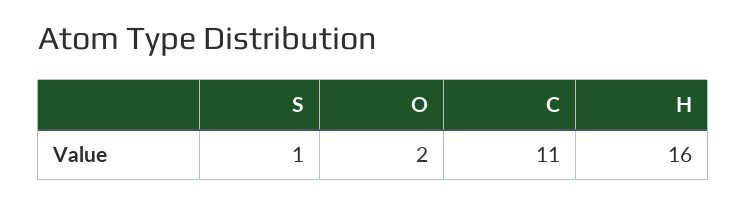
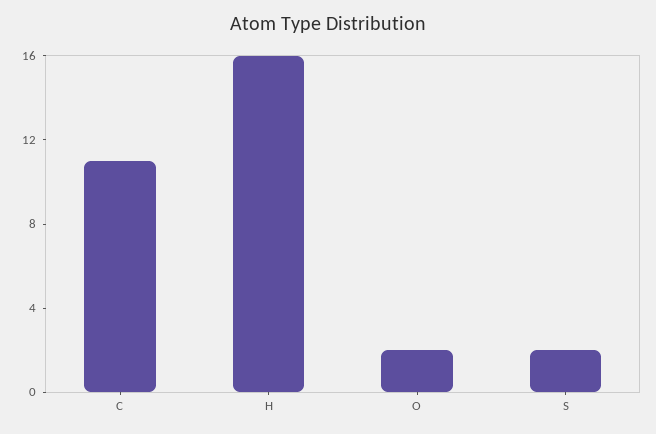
S: 1 -> 2

